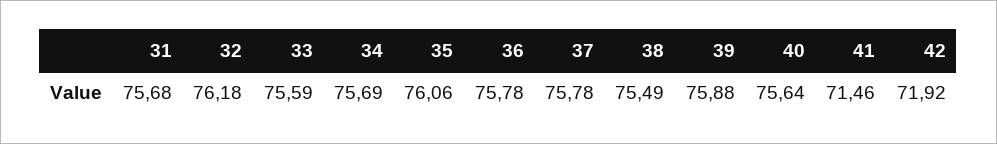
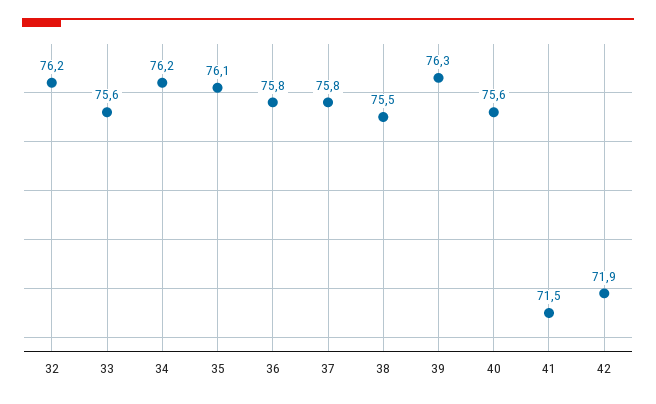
31: 75.68 -> none
34: 75.69 -> 76.2
39: 75.88 -> 76.3

